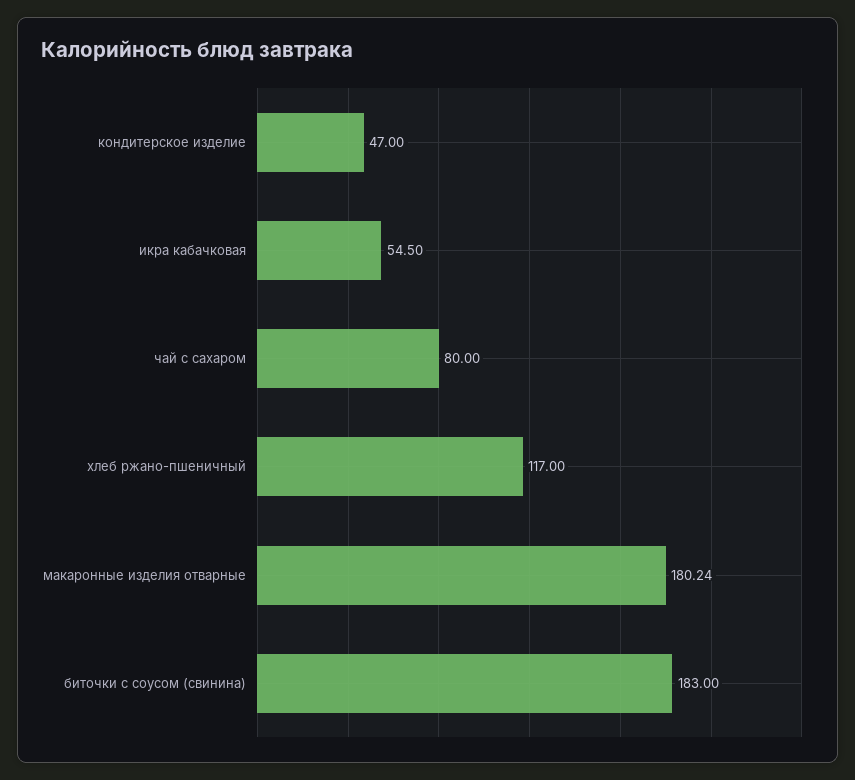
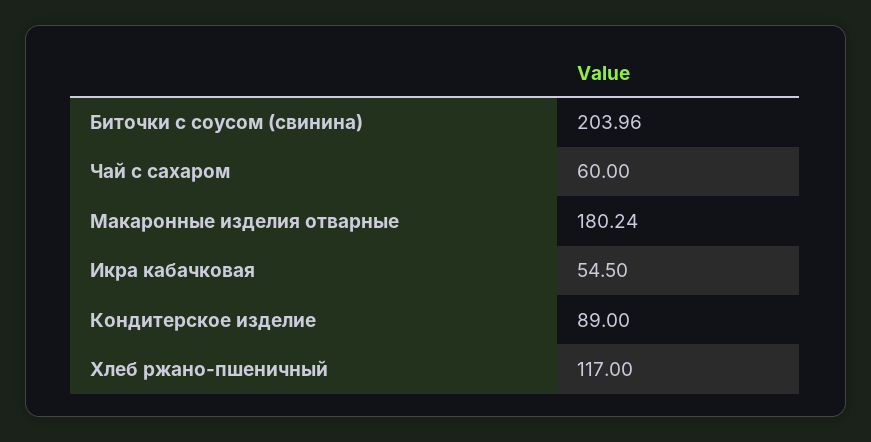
кондитерское изделие: 47 -> 89
чай с сахаром: 80 -> 60
биточки с соусом (свинина): 183 -> 203.96

